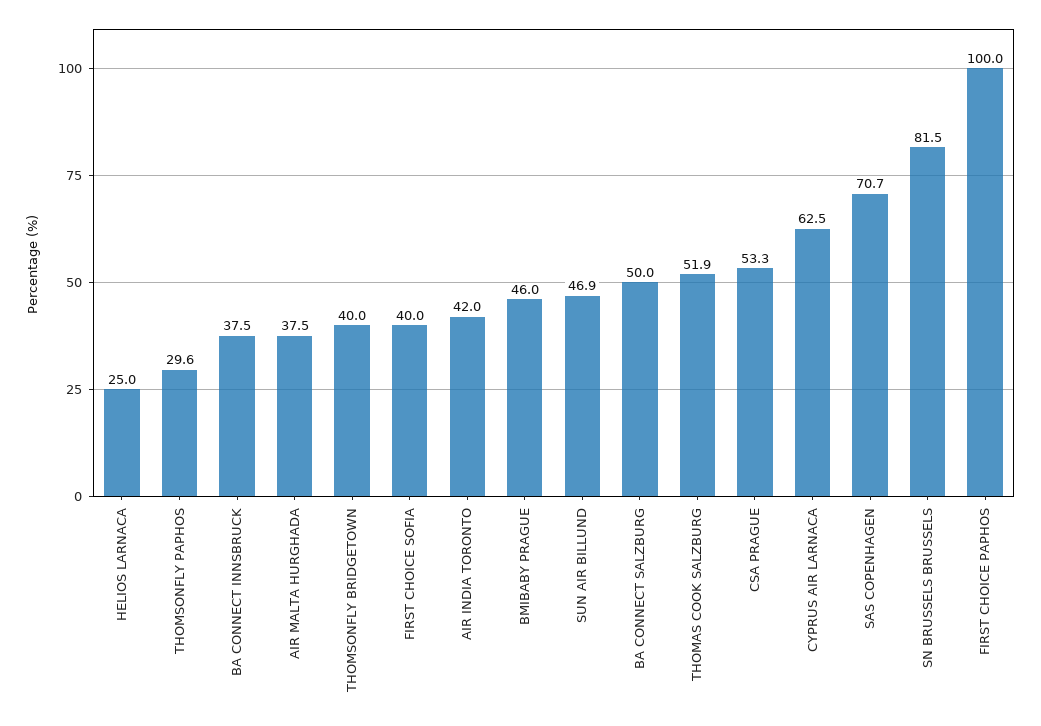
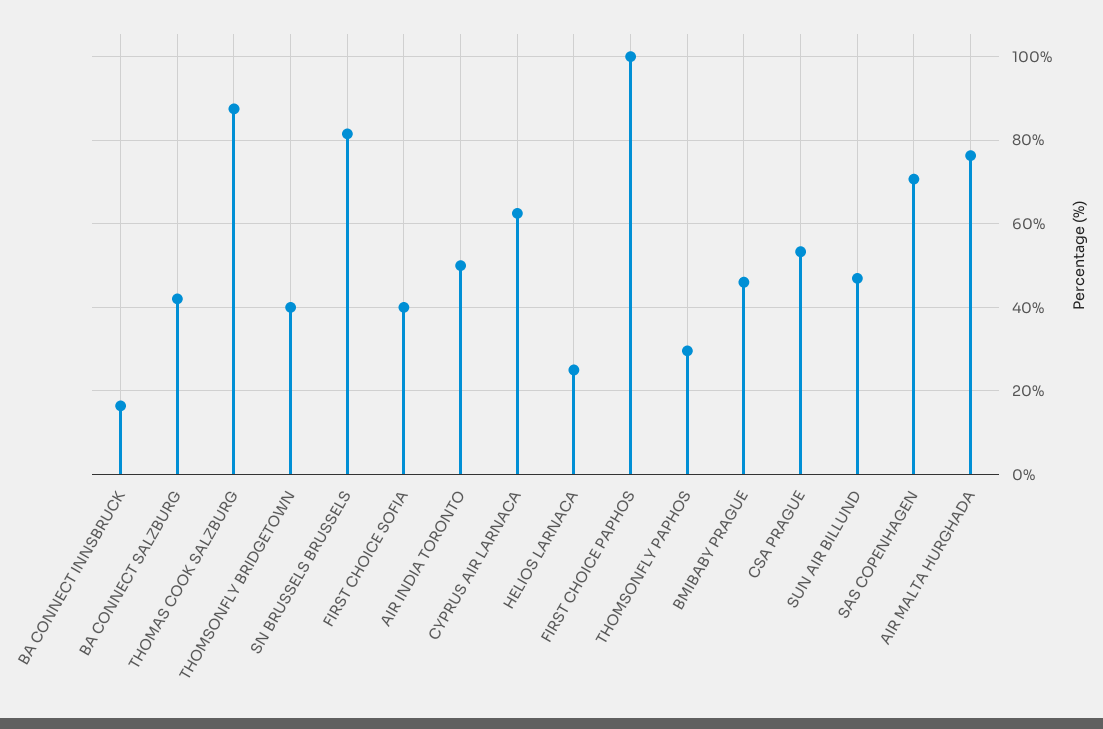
BA CONNECT INNSBRUCK: 37.5 -> 16
AIR MALTA HURGHADA: 37.5 -> 76
AIR INDIA TORONTO: 42 -> 50
BA CONNECT SALZBURG: 50 -> 42
THOMAS COOK SALZBURG: 51.9 -> 88

